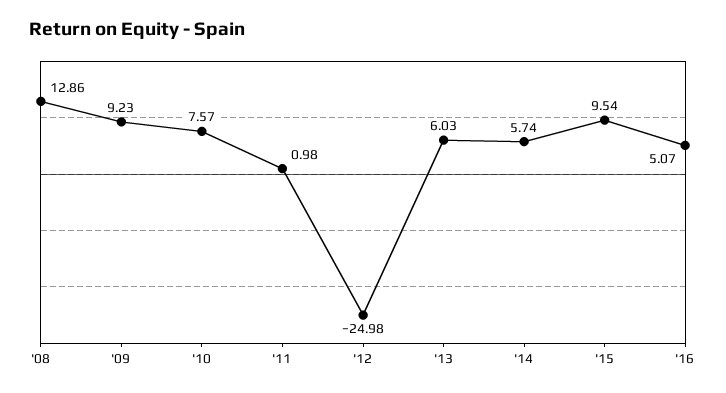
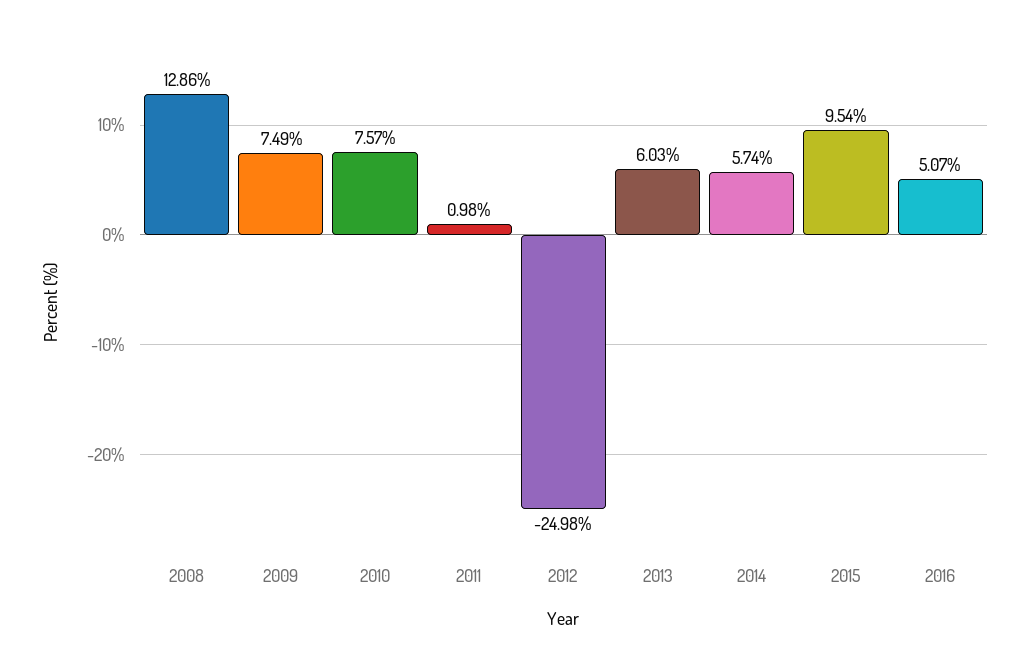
'09: 9.23 -> 7.49

